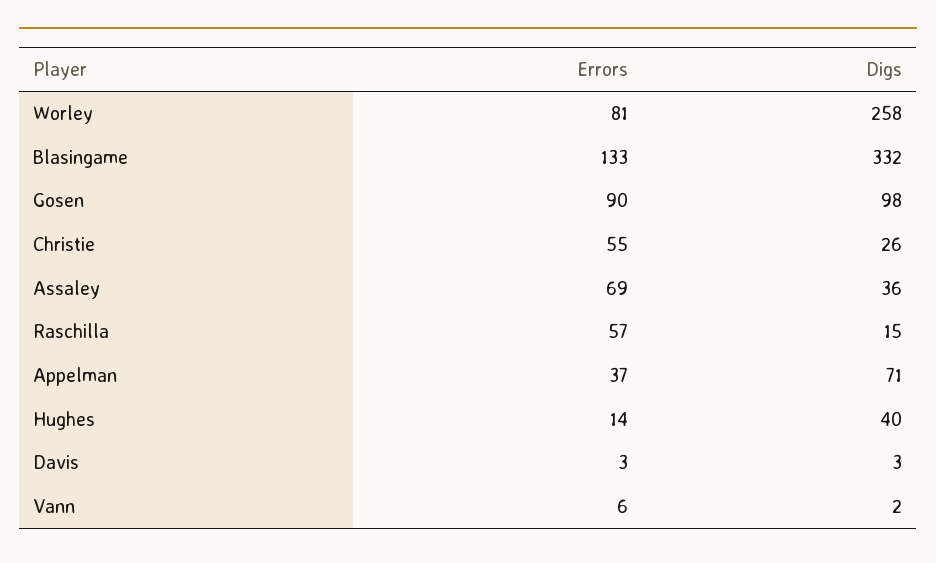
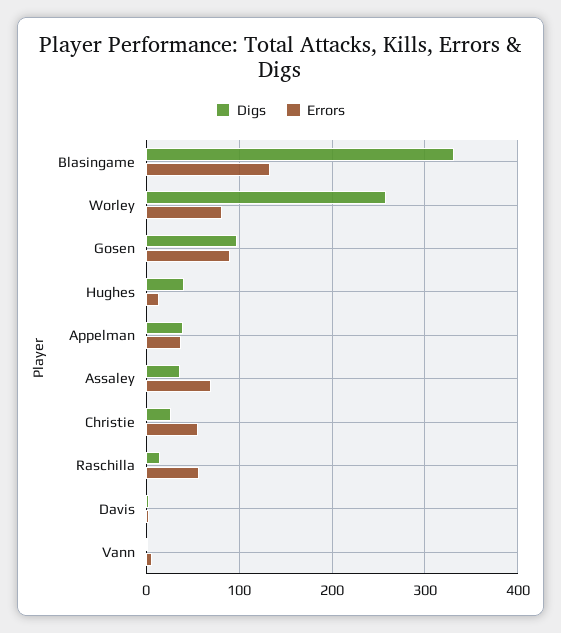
Digs, Appelman: 71 -> 40

